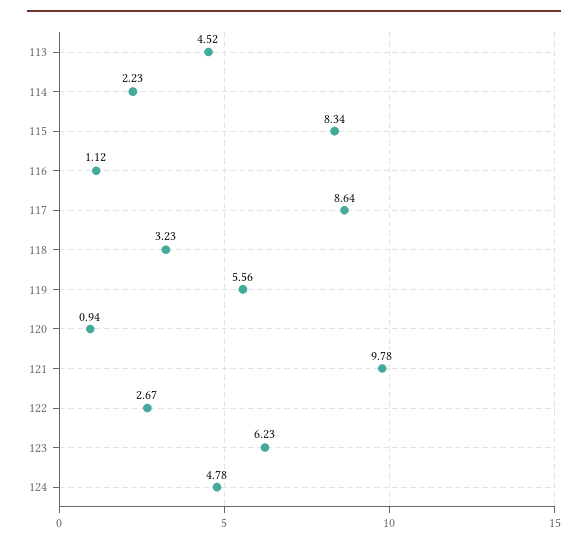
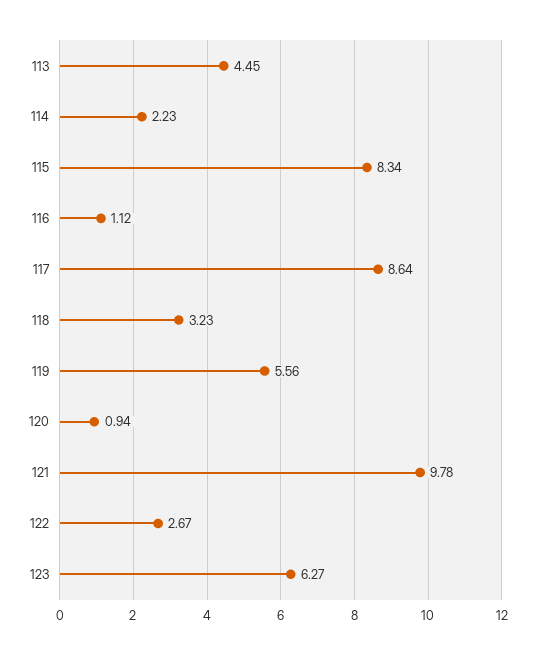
113: 4.52 -> 4.45
123: 6.23 -> 6.27
124: 4.78 -> none

